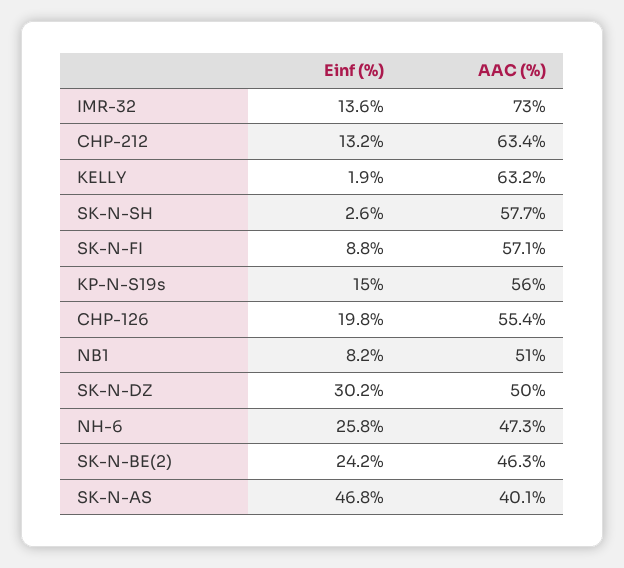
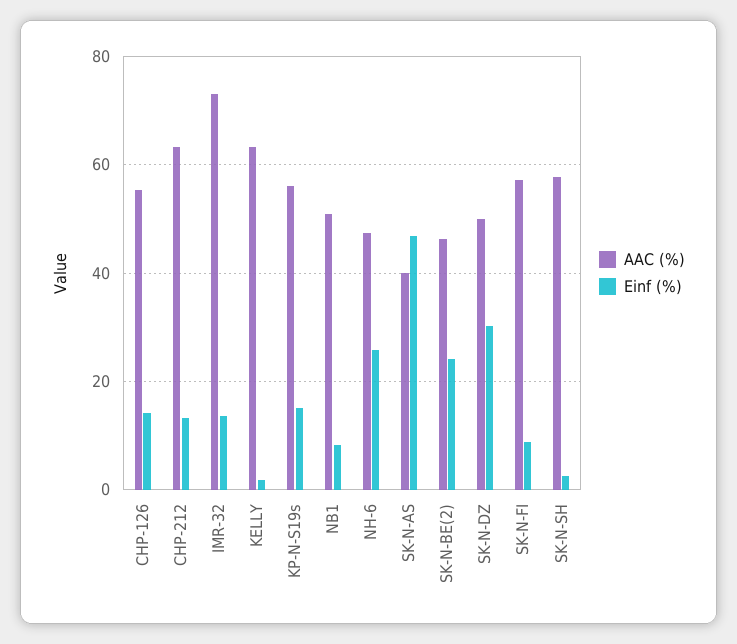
Einf (%), CHP-126: 19.8 -> 14

